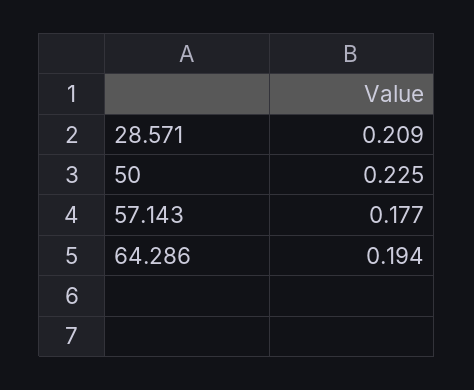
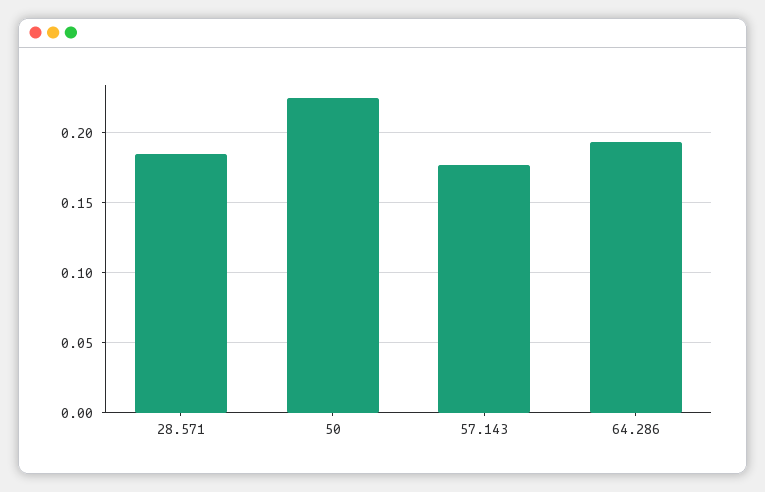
28.571: 0.209 -> 0.185

